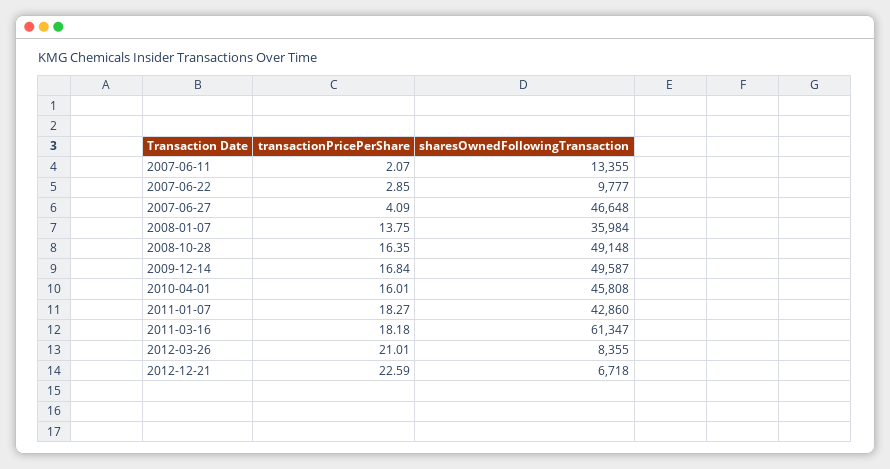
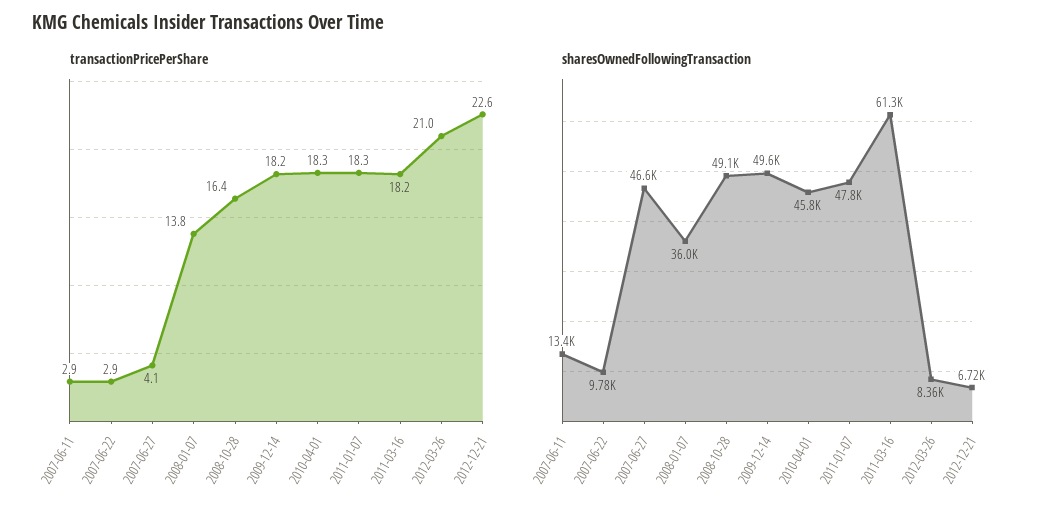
transactionPricePerShare, 2007-06-11: 2.07 -> 2.9
transactionPricePerShare, 2009-12-14: 16.84 -> 18.2
transactionPricePerShare, 2010-04-01: 16.01 -> 18.3
sharesOwnedFollowingTransaction, 2011-01-07: 42860 -> 47800

